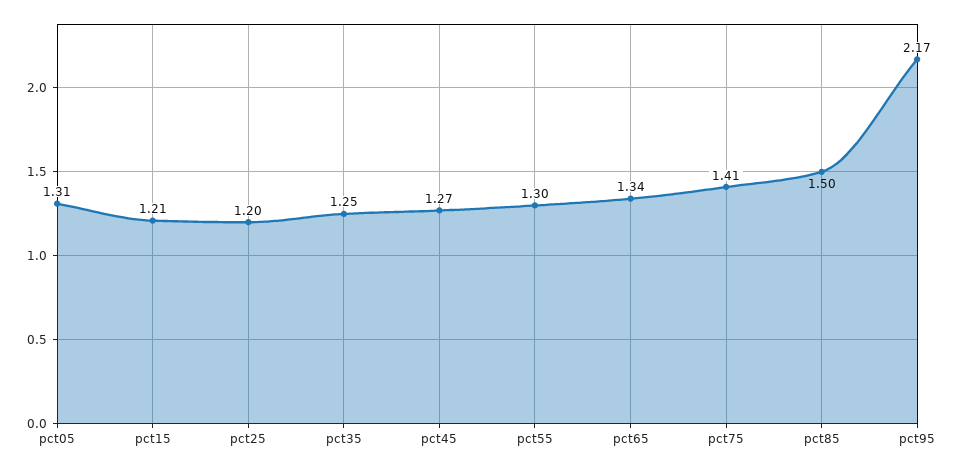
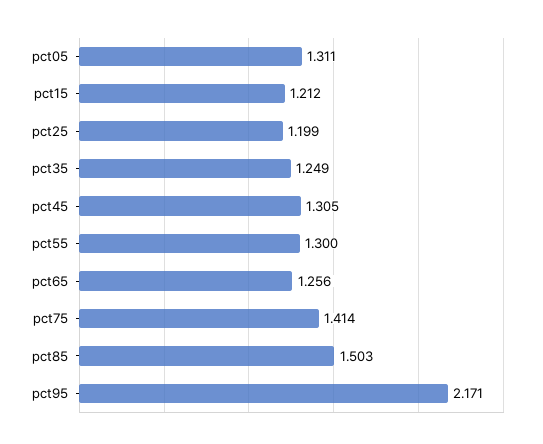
pct45: 1.27 -> 1.305
pct65: 1.34 -> 1.256

